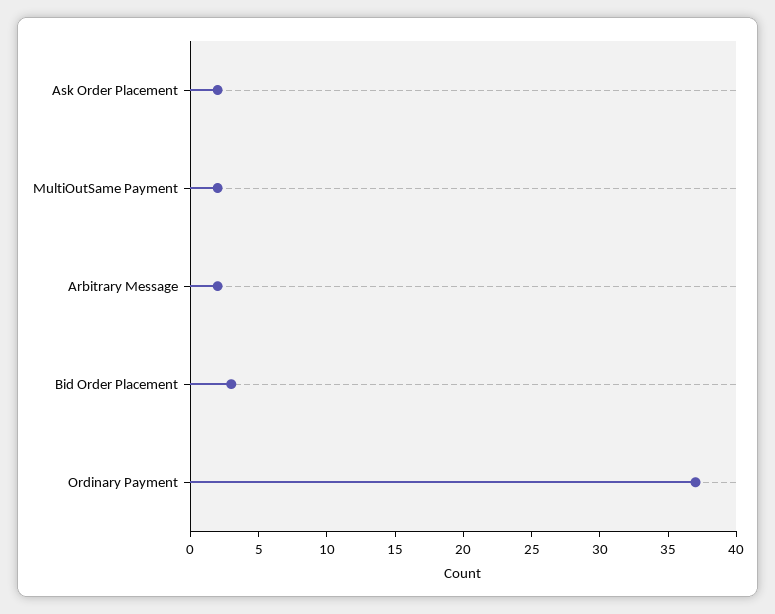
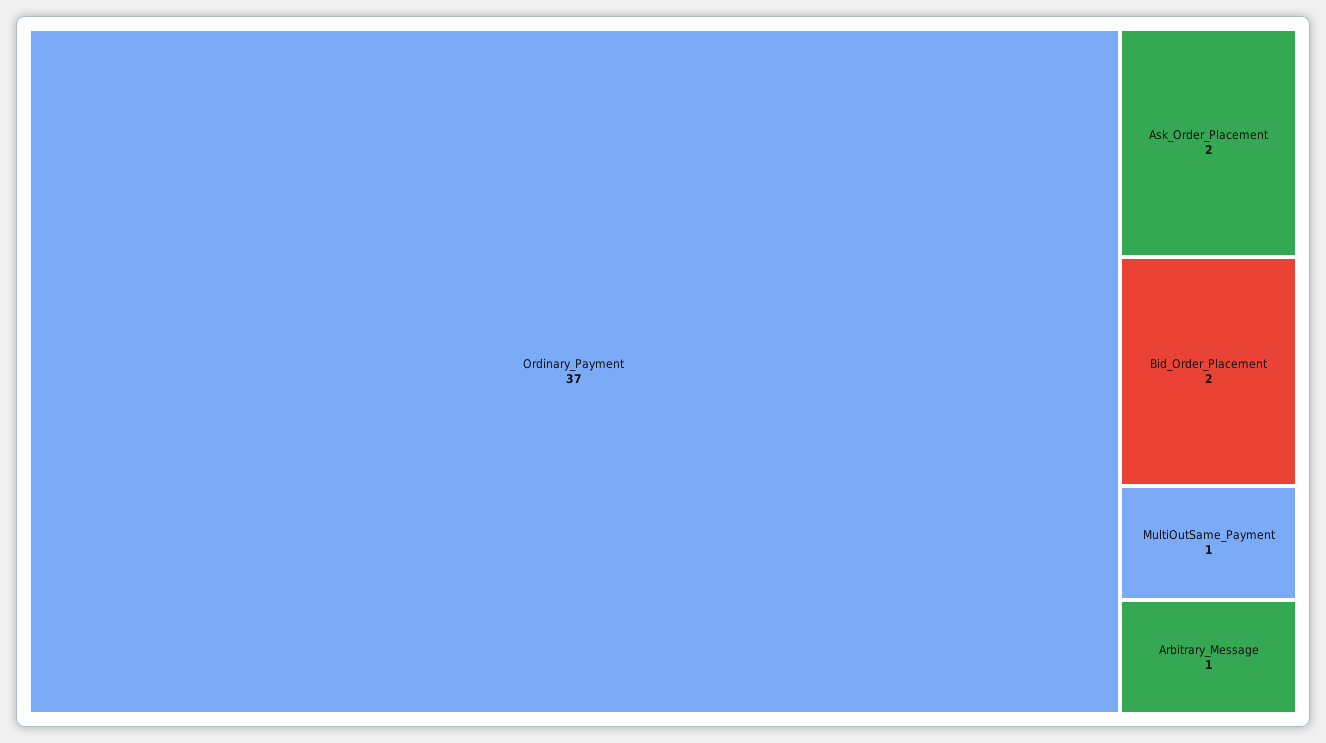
MultiOutSame Payment: 2 -> 1
Arbitrary Message: 2 -> 1
Bid Order Placement: 3 -> 2

